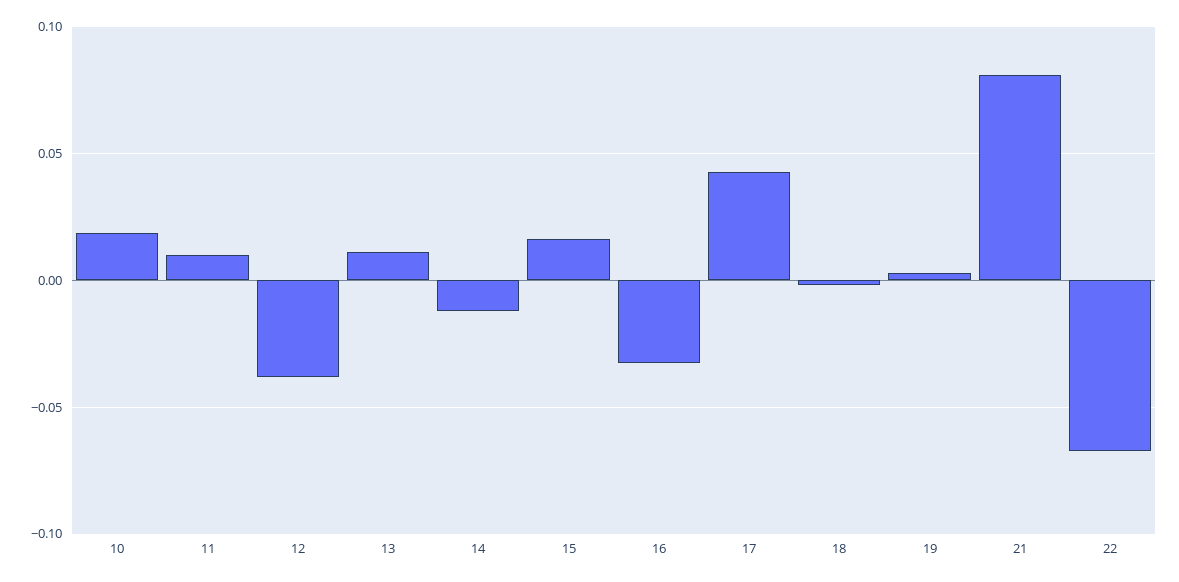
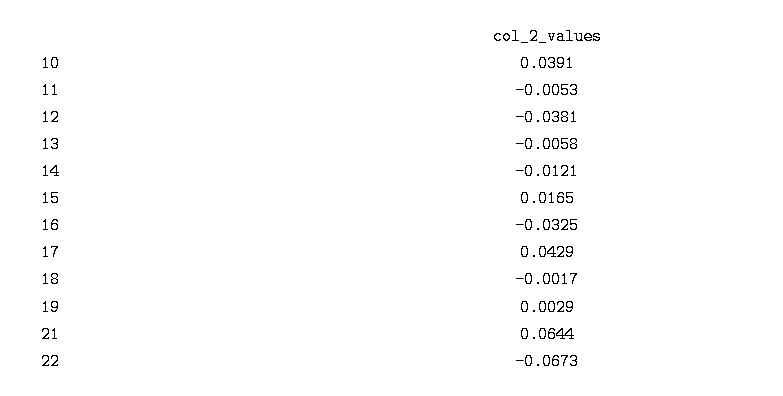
10: 0.02 -> 0.0391
11: 0.01 -> -0.0053
13: 0.01 -> -0.0058
21: 0.08 -> 0.0644

